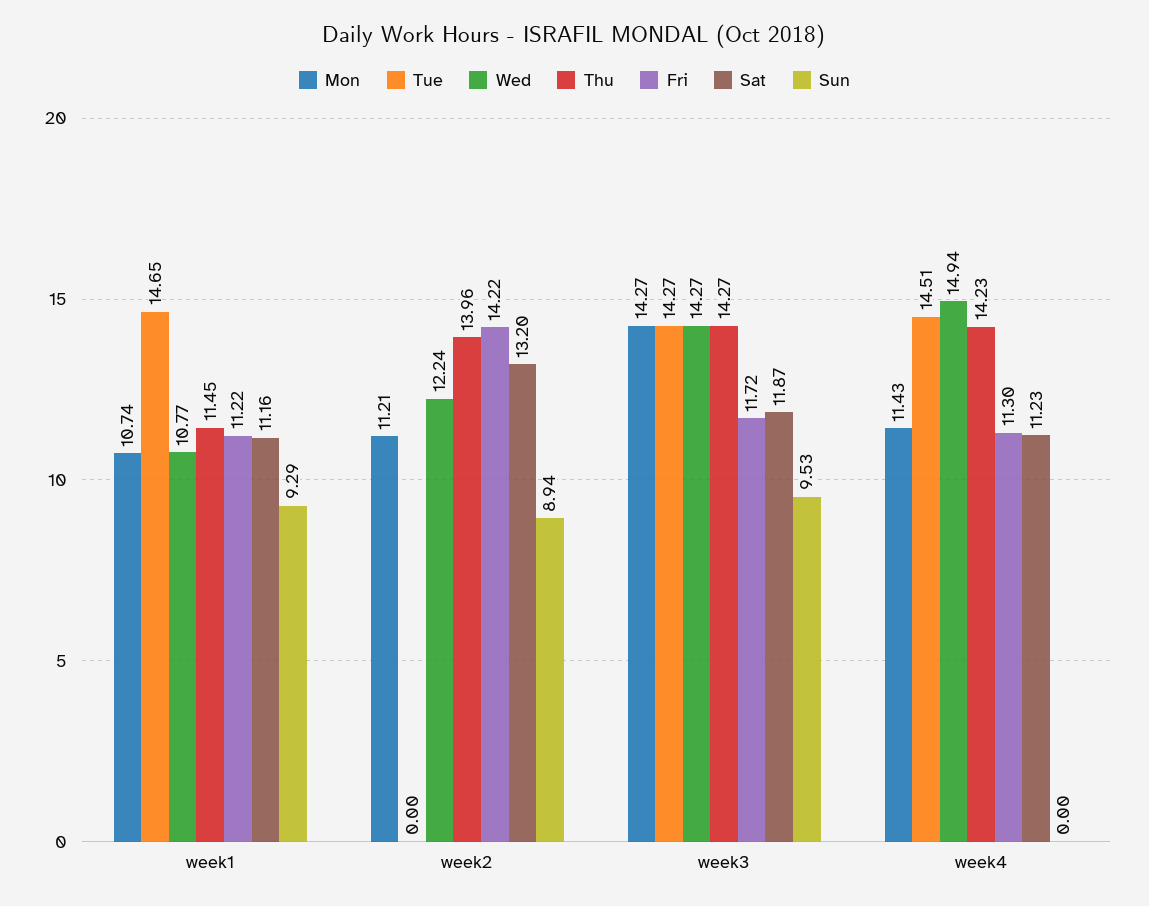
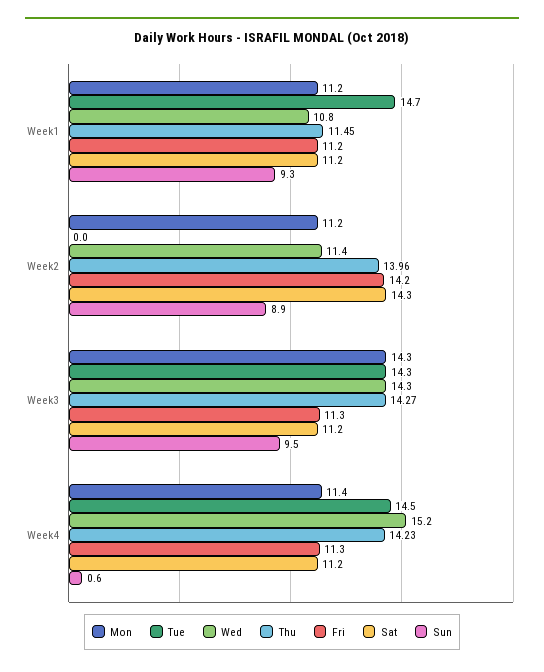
Mon, week1: 10.74 -> 11.2
Wed, week2: 12.24 -> 11.4
Sat, week2: 13.2 -> 14.3
Fri, week3: 11.72 -> 11.3
Sat, week3: 11.87 -> 11.2
Wed, week4: 14.94 -> 15.2
Sun, week4: 0 -> 0.6

